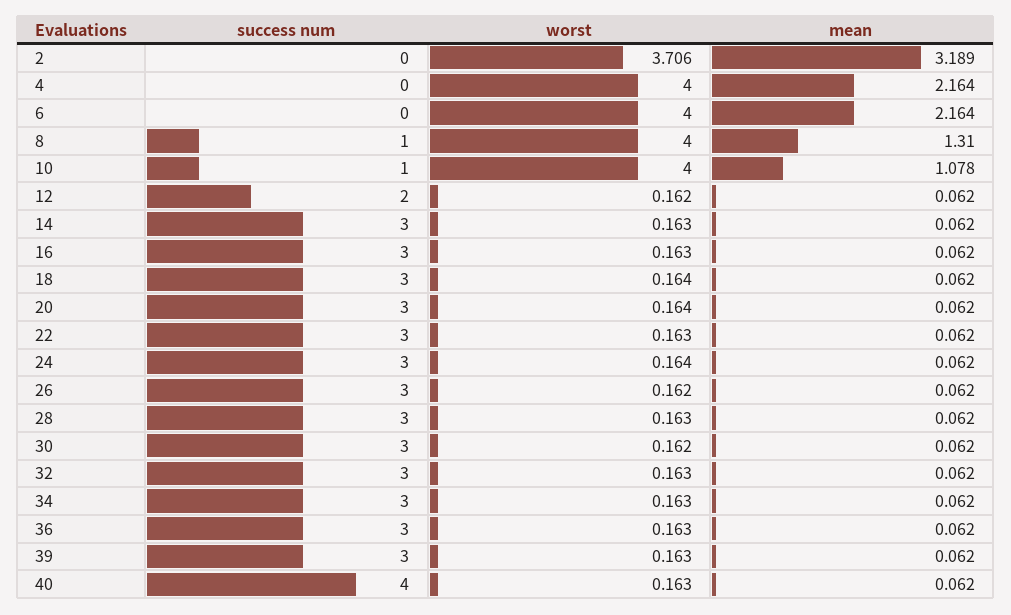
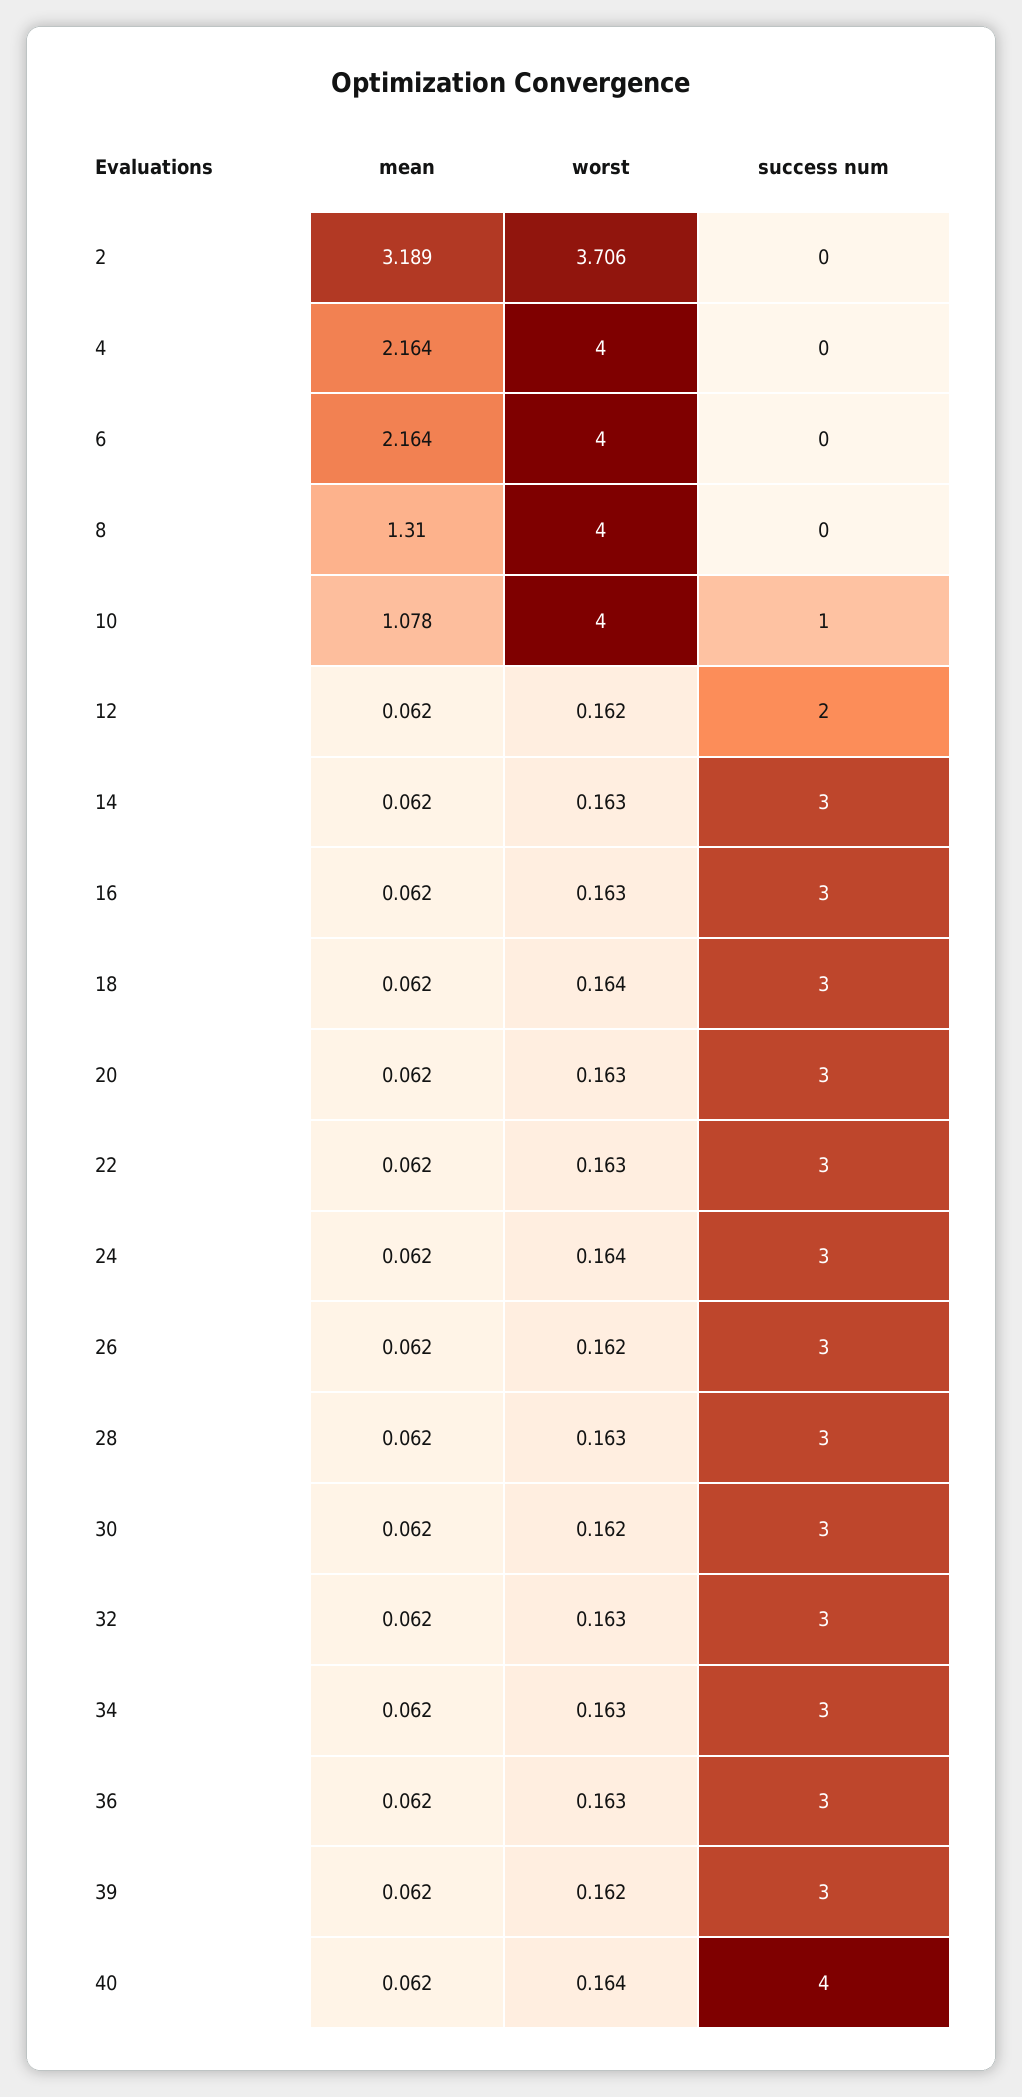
success num, 8: 1 -> 0
worst, 20: 0.164 -> 0.163
worst, 39: 0.163 -> 0.162
worst, 40: 0.163 -> 0.164

